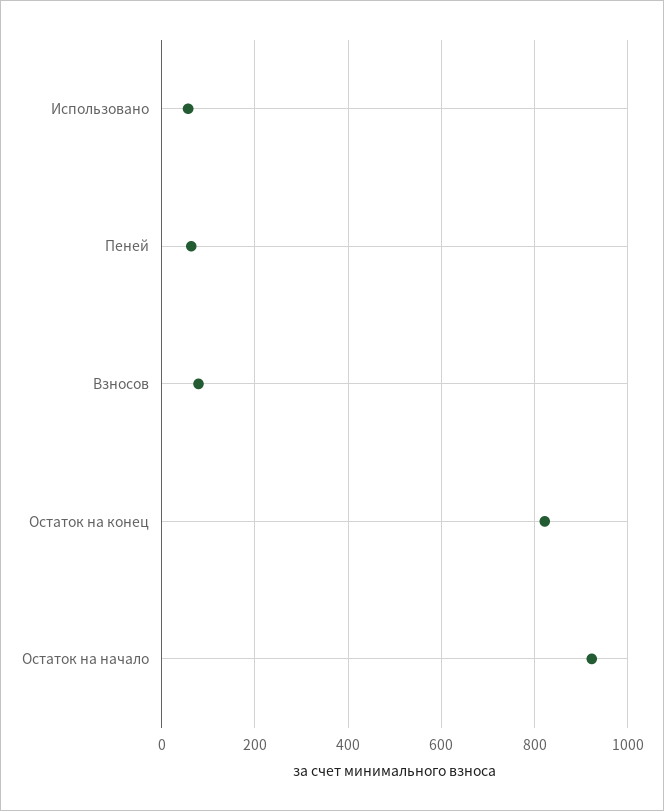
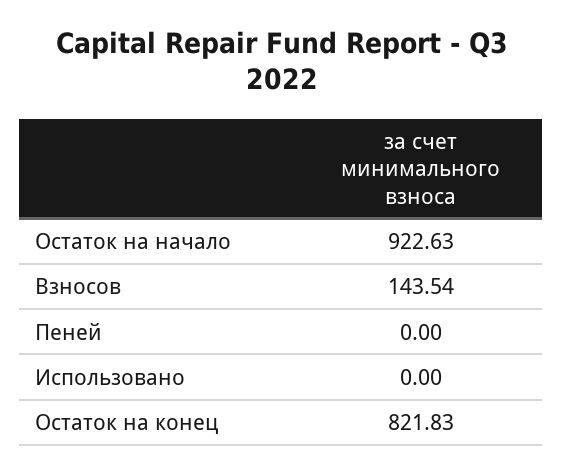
Использовано: 60 -> 0
Пеней: 60 -> 0
Взносов: 80 -> 143.54

